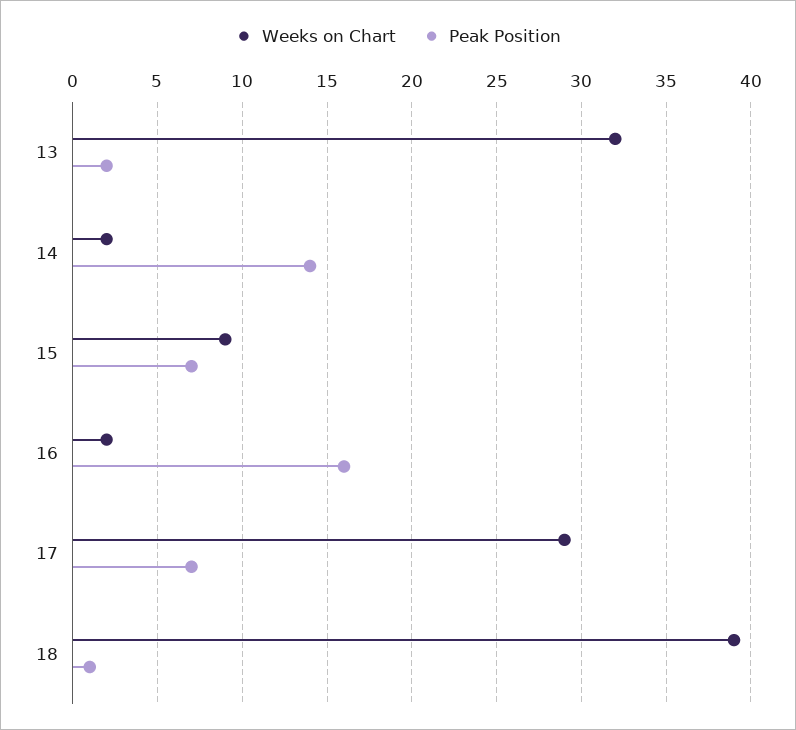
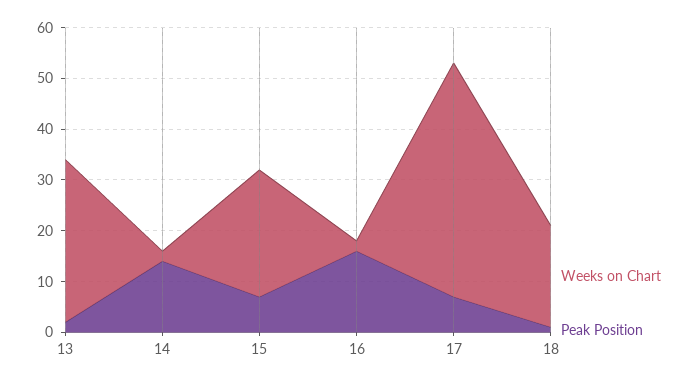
Weeks on Chart, 15: 9 -> 25
Weeks on Chart, 17: 29 -> 45
Weeks on Chart, 18: 39 -> 20

